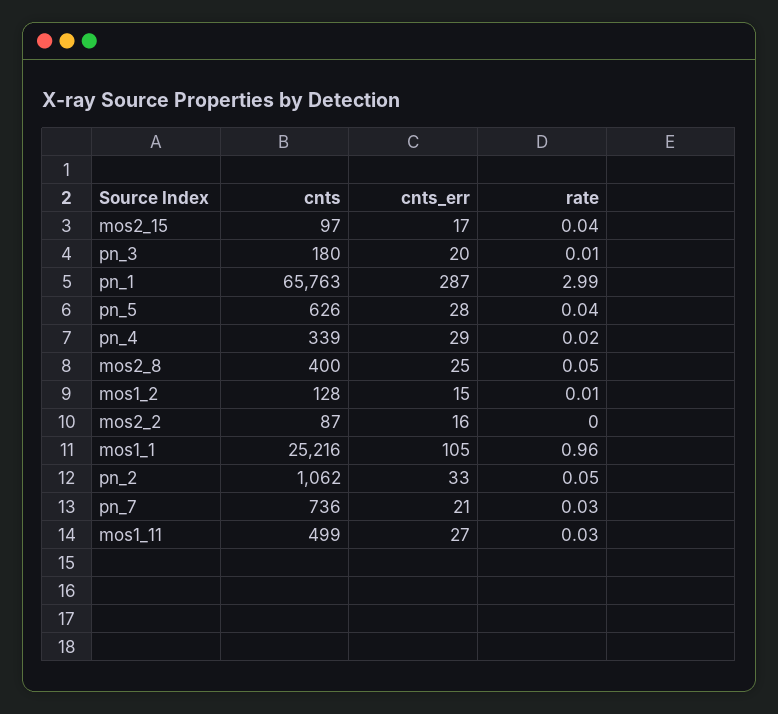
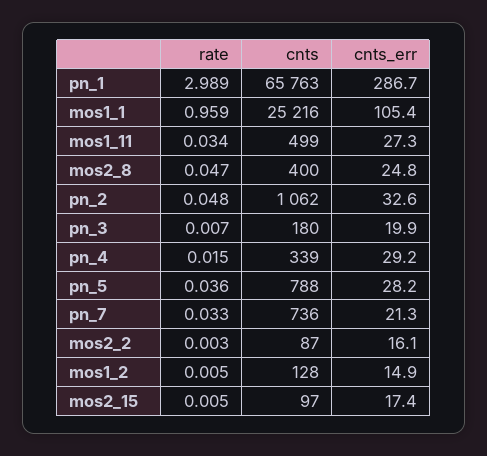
rate, mos2_15: 0.04 -> 0.005
cnts, pn_5: 626 -> 788

